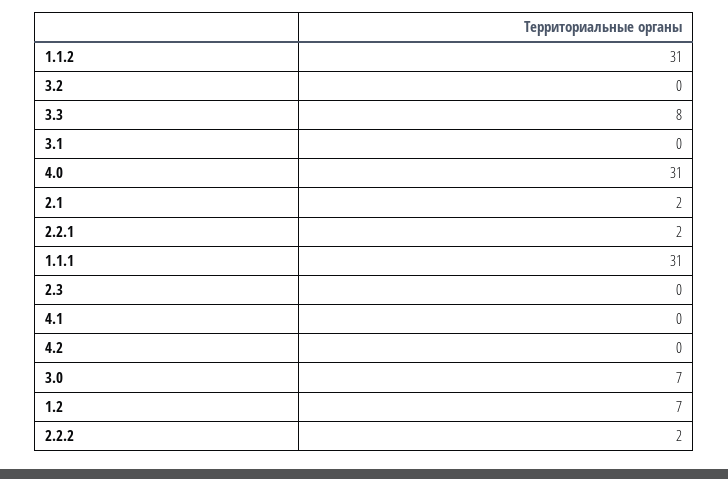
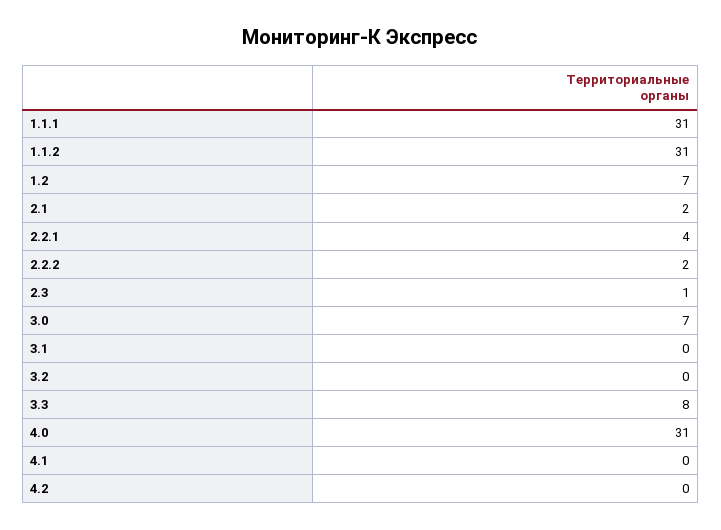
2.2.1: 2 -> 4
2.3: 0 -> 1

